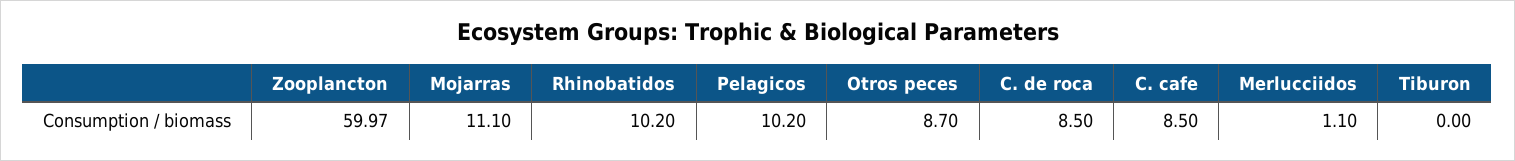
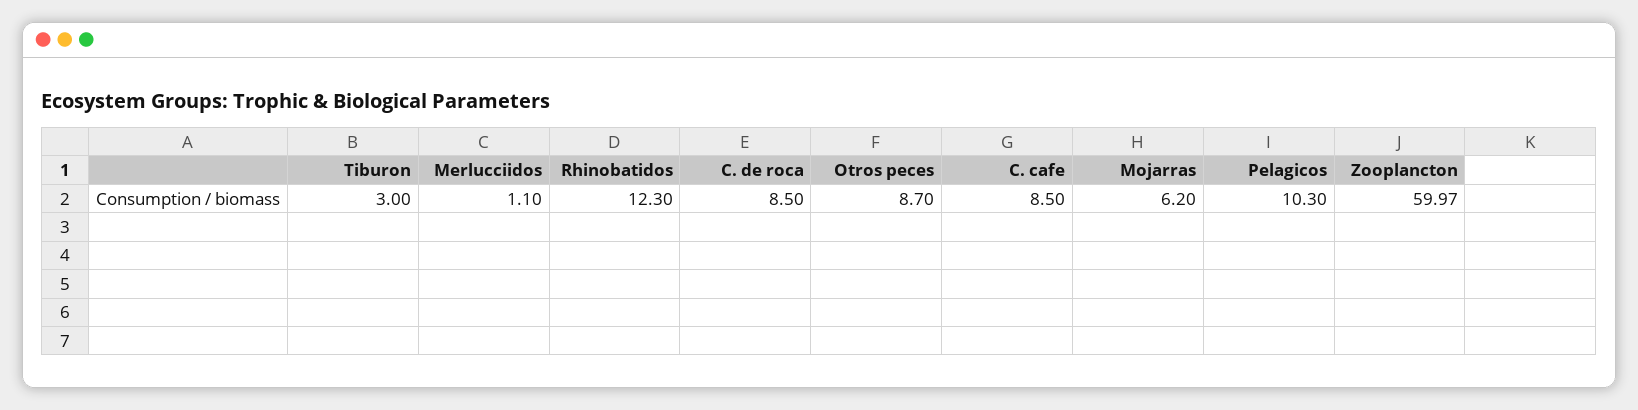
Mojarras: 11.1 -> 6.2
Rhinobatidos: 10.2 -> 12.3
Pelagicos: 10.2 -> 10.3
Tiburon: 0 -> 3

